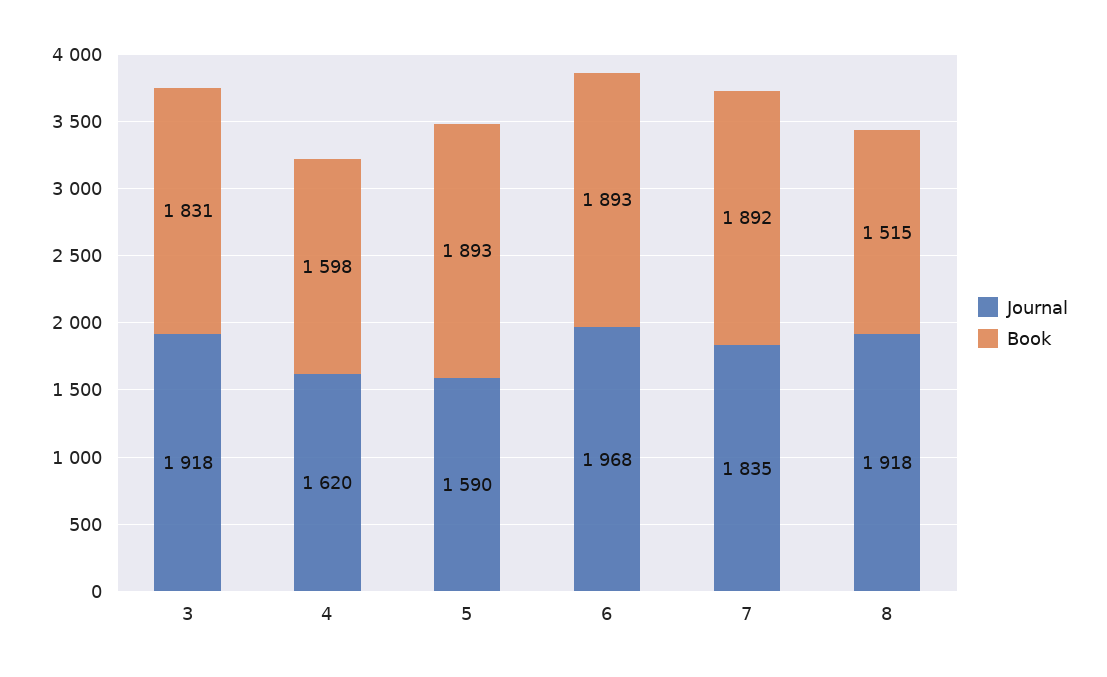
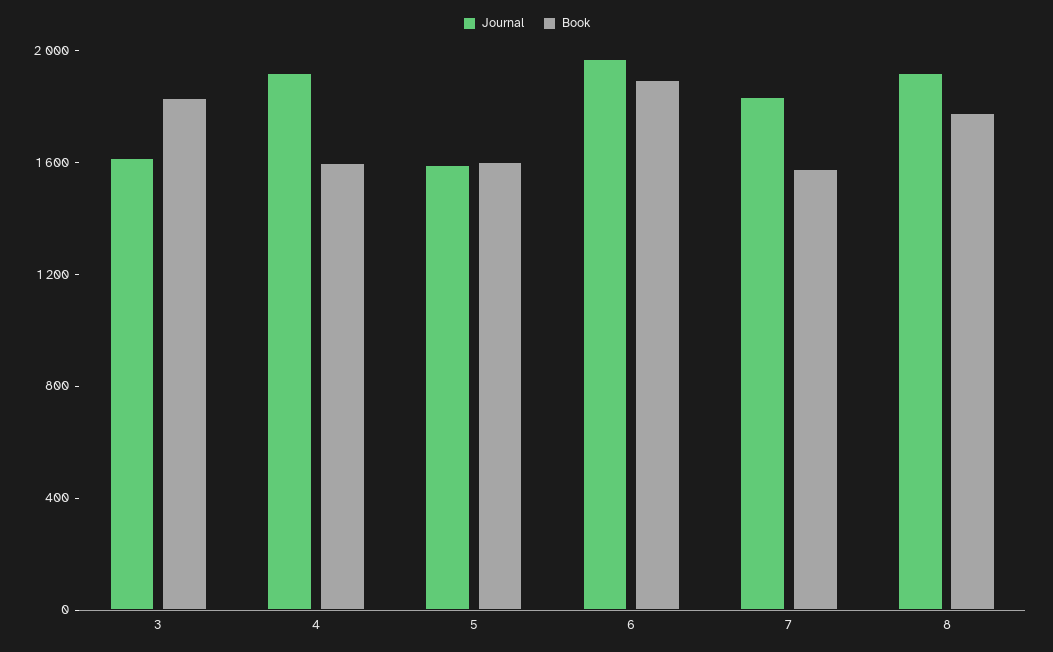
Journal, 3: 1918 -> 1600
Journal, 4: 1620 -> 1900
Book, 5: 1893 -> 1600
Book, 7: 1892 -> 1600
Book, 8: 1515 -> 1800

